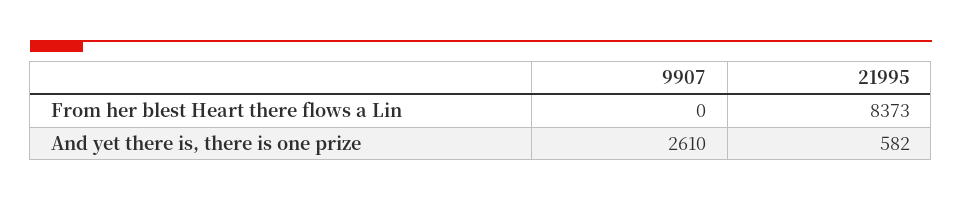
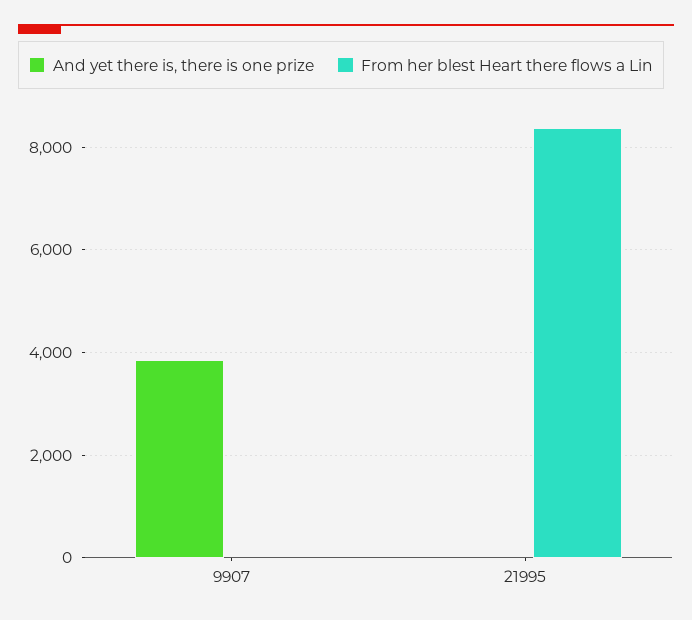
And yet there is, there is one prize, 9907: 2610 -> 3800
And yet there is, there is one prize, 21995: 582 -> 0

